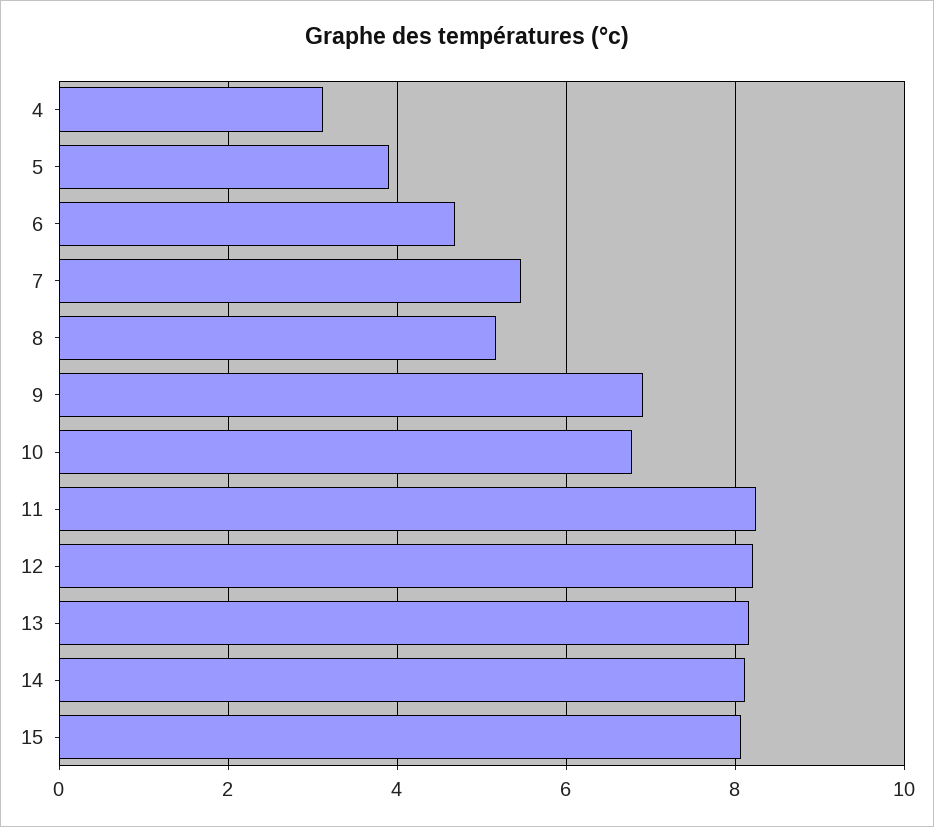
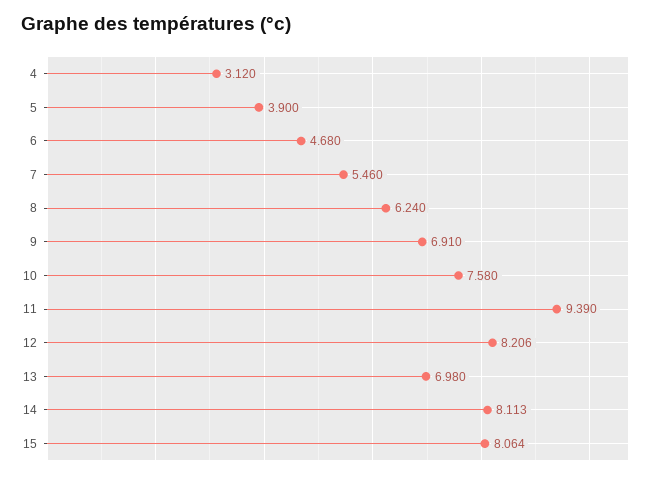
8: 5.2 -> 6.24
10: 6.8 -> 7.58
11: 8.2 -> 9.39
13: 8.2 -> 6.98

